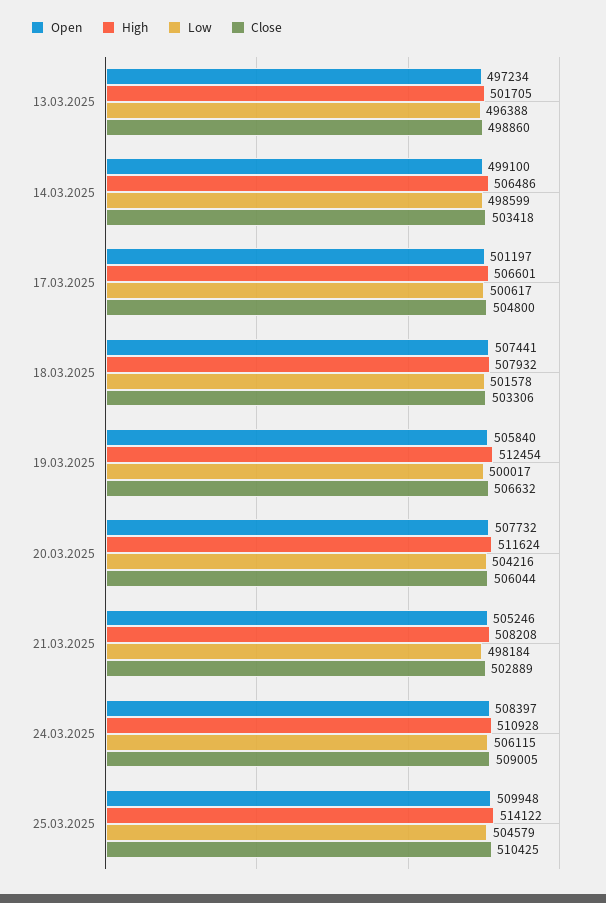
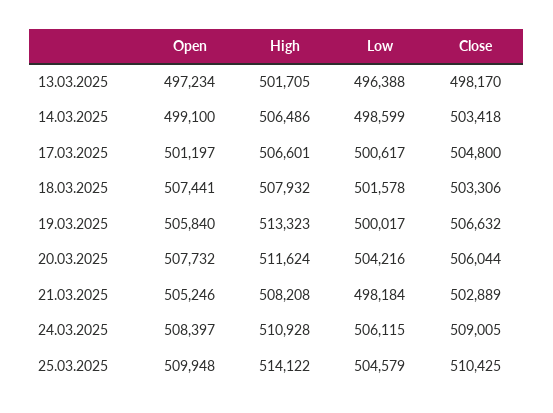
Close, 13.03.2025: 498860 -> 498170
High, 19.03.2025: 512454 -> 513323

